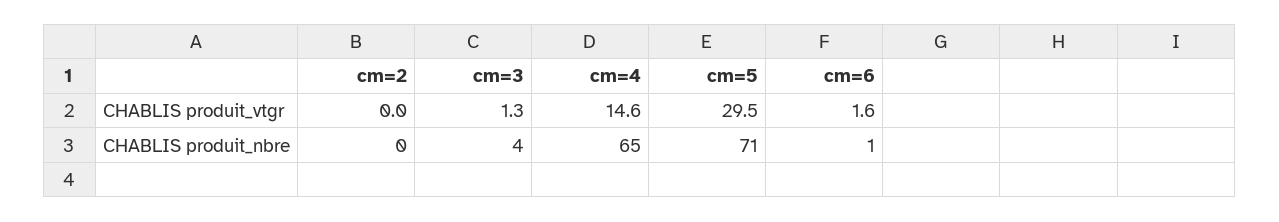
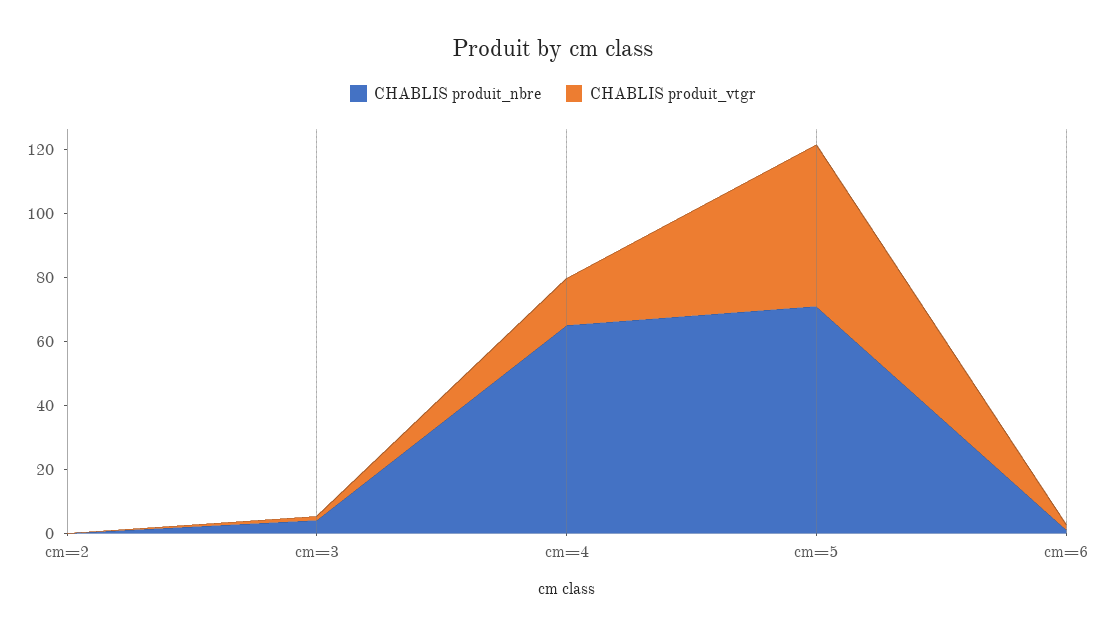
CHABLIS produit_vtgr, cm=5: 29.5 -> 50

